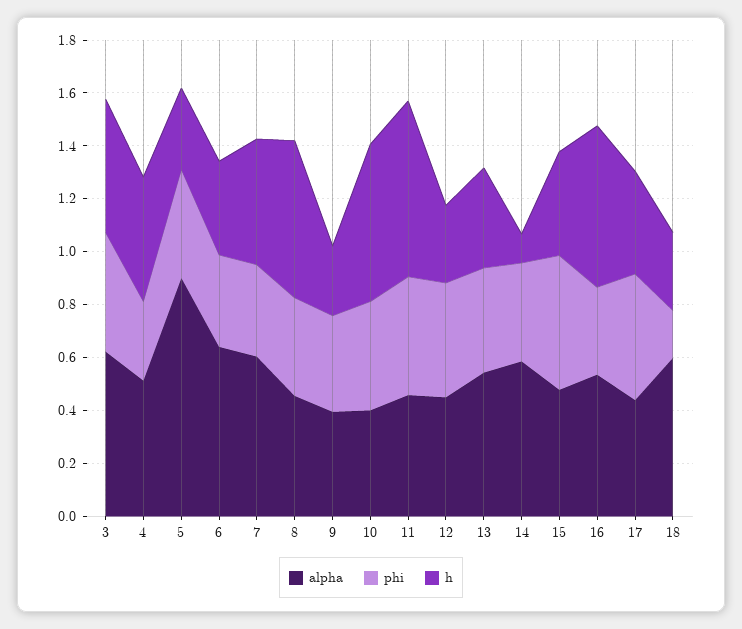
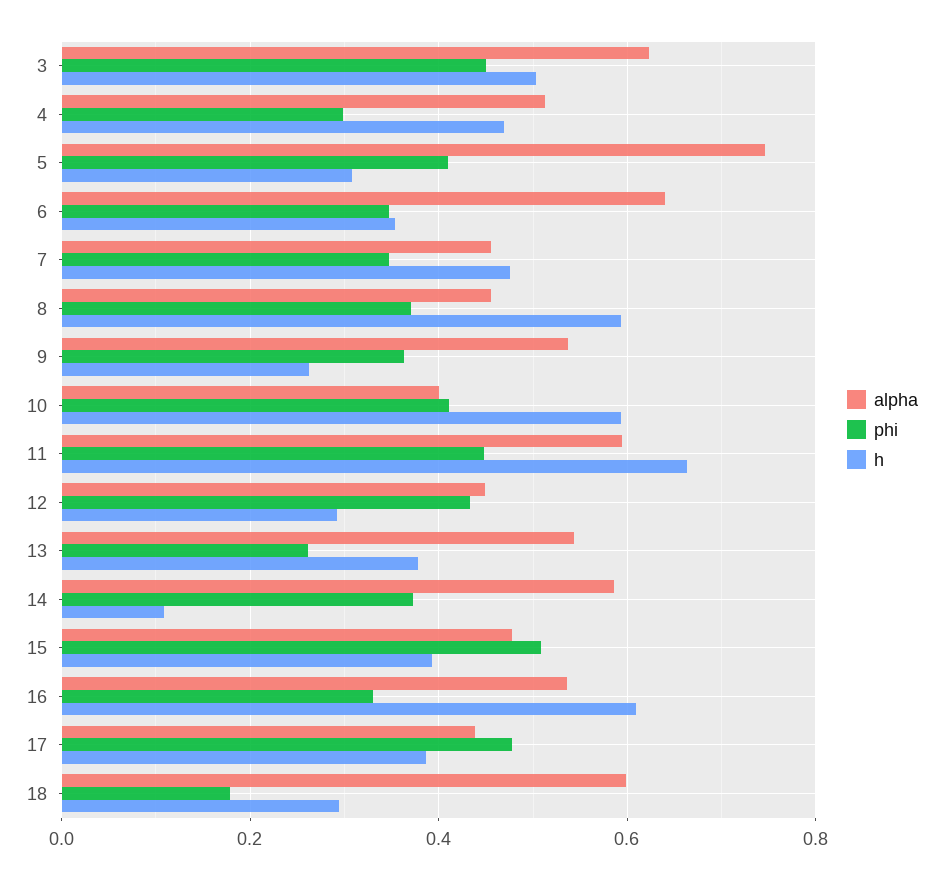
alpha, 5: 0.9 -> 0.74
alpha, 7: 0.6 -> 0.46
alpha, 9: 0.4 -> 0.54
alpha, 11: 0.45 -> 0.6
phi, 13: 0.4 -> 0.26

